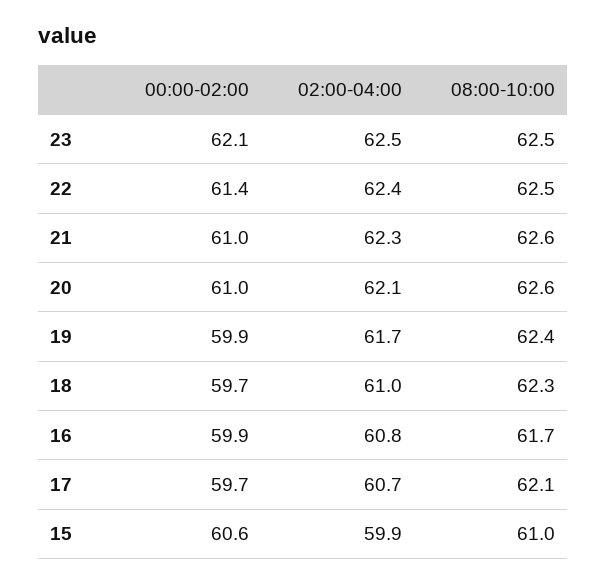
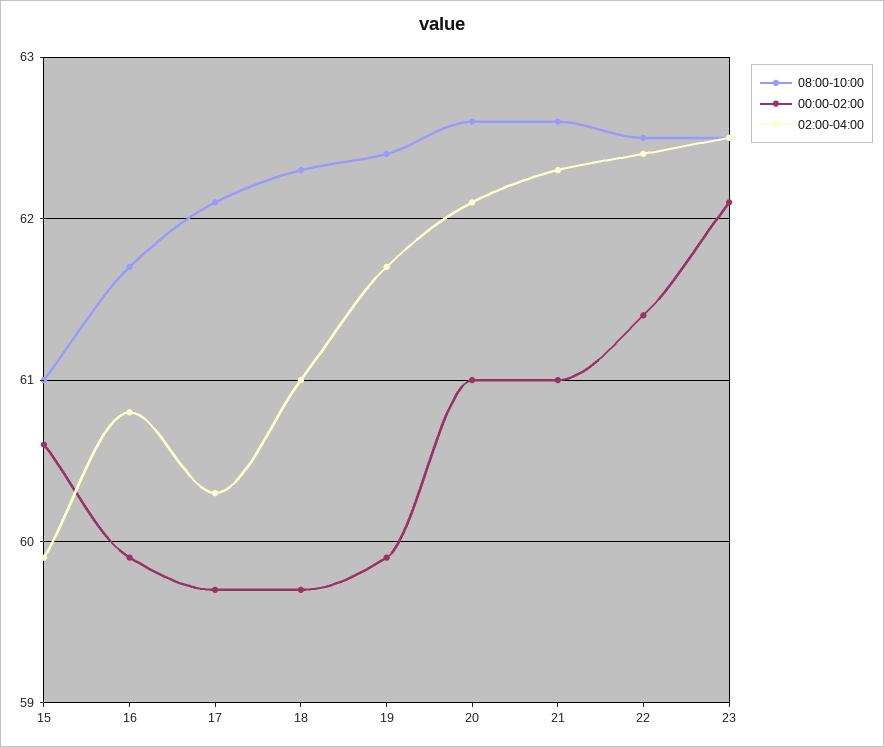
02:00-04:00, 17: 60.7 -> 60.3

